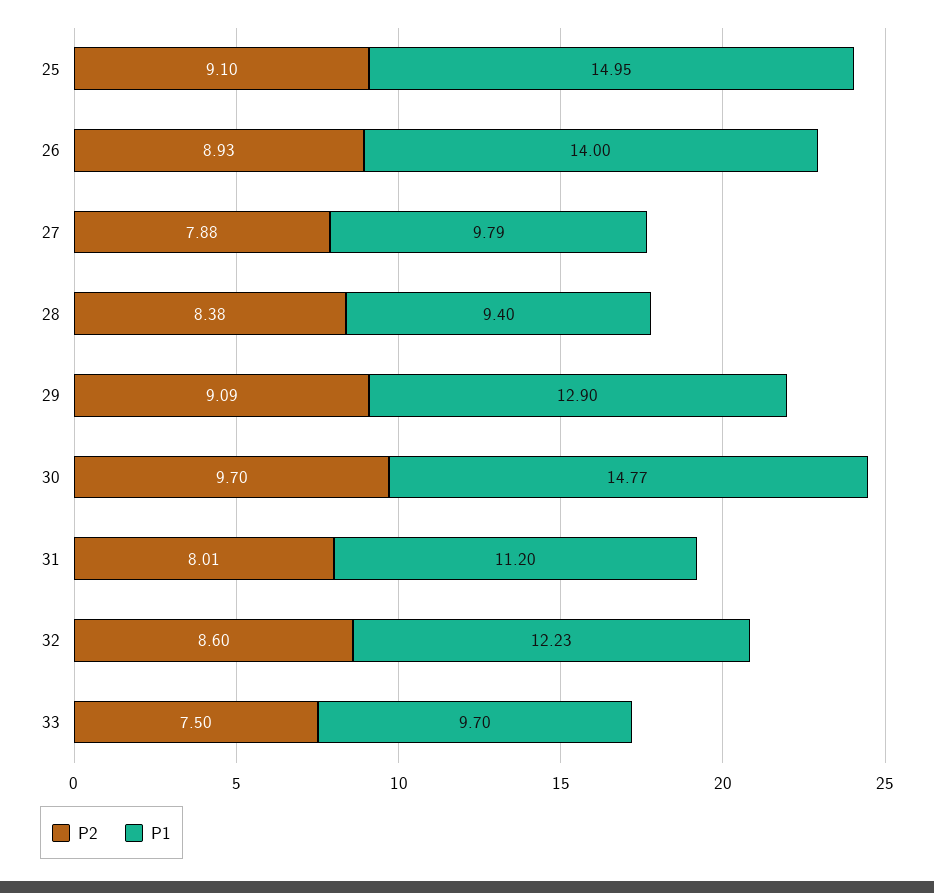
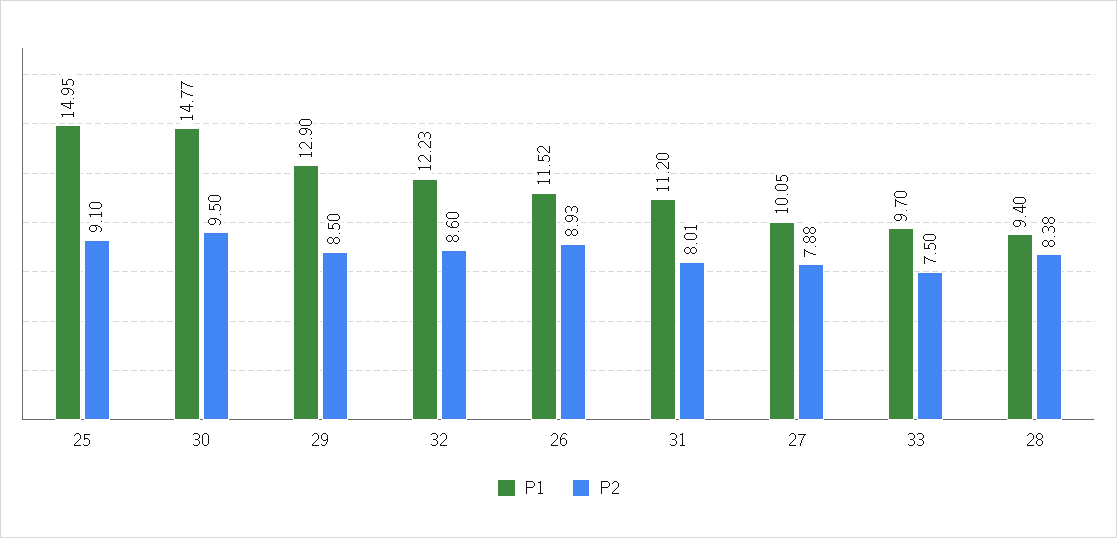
P1, 26: 14 -> 11.52
P1, 27: 9.79 -> 10.05
P2, 29: 9.09 -> 8.5
P2, 30: 9.7 -> 9.5

